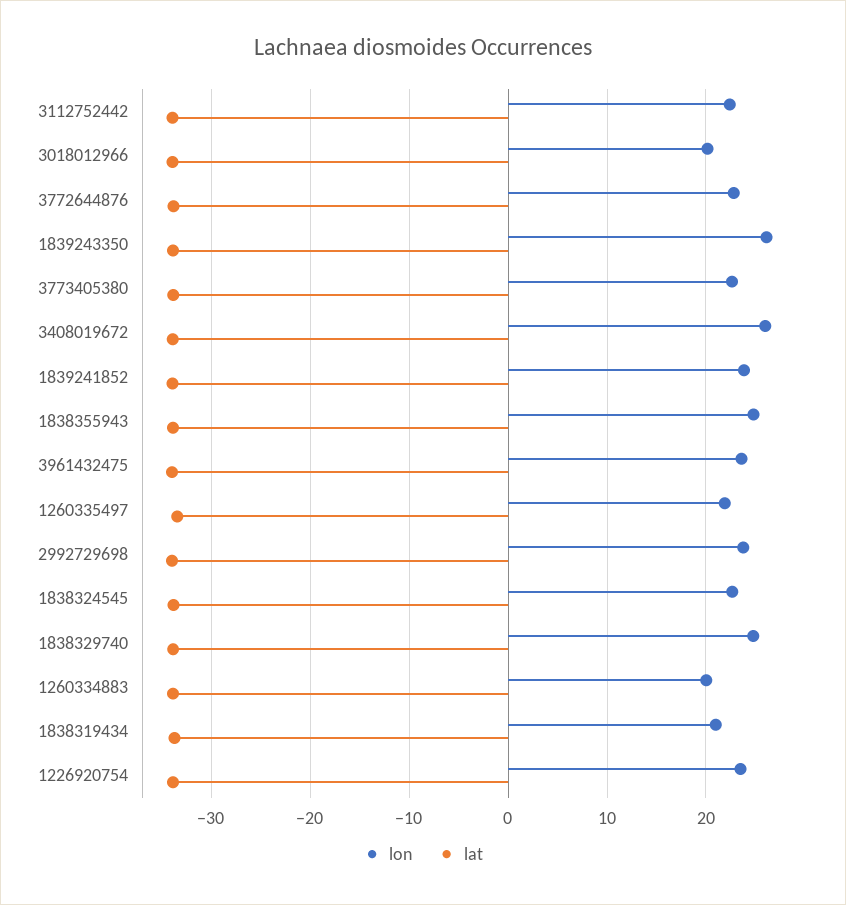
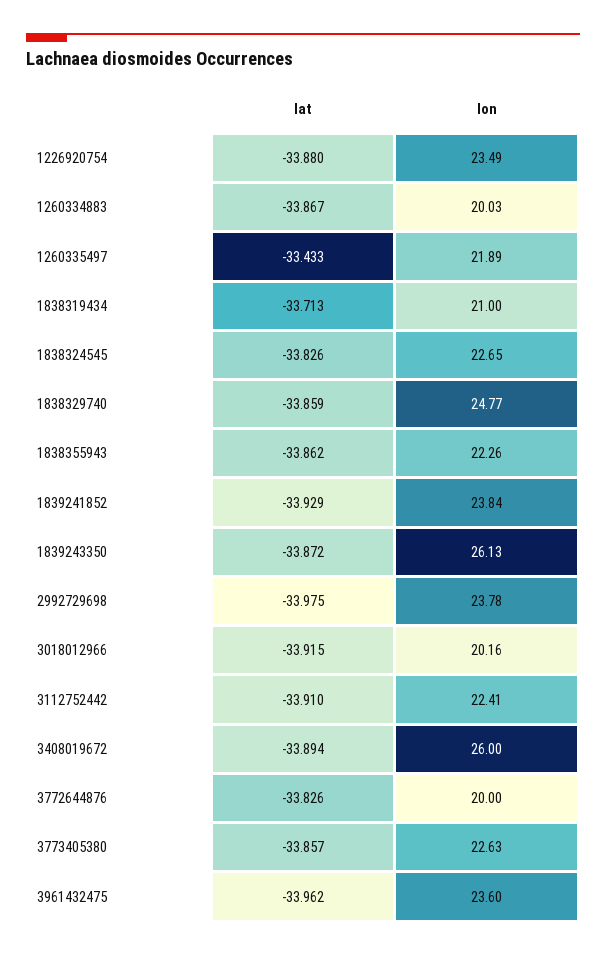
lon, 3772644876: 23 -> 20
lon, 1838355943: 25 -> 22.26

